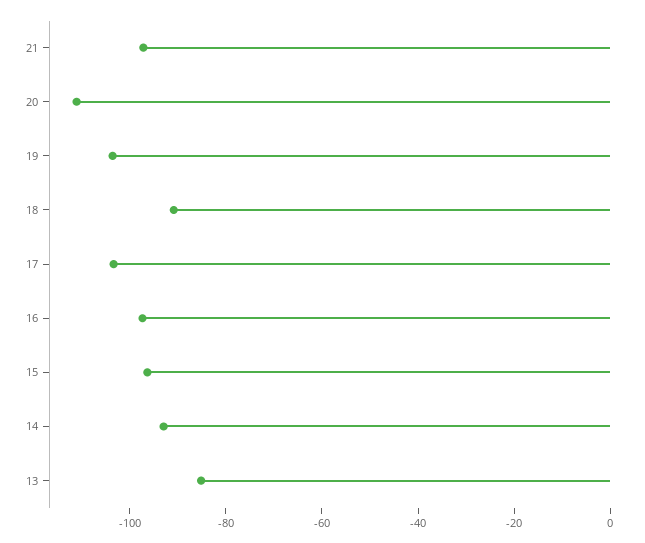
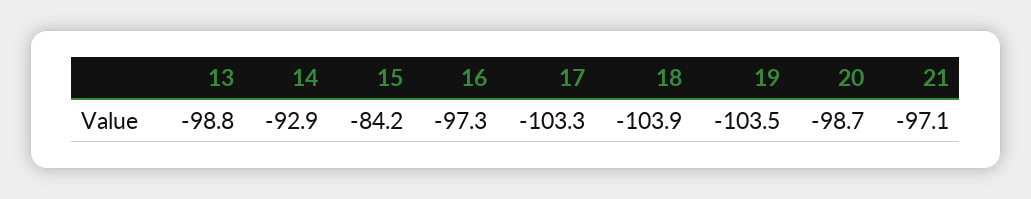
20: -110 -> -98.7
18: -90 -> -103.9
15: -95 -> -84.2
13: -85 -> -98.8

